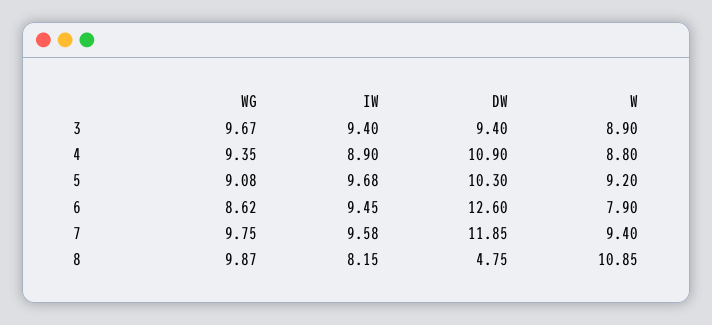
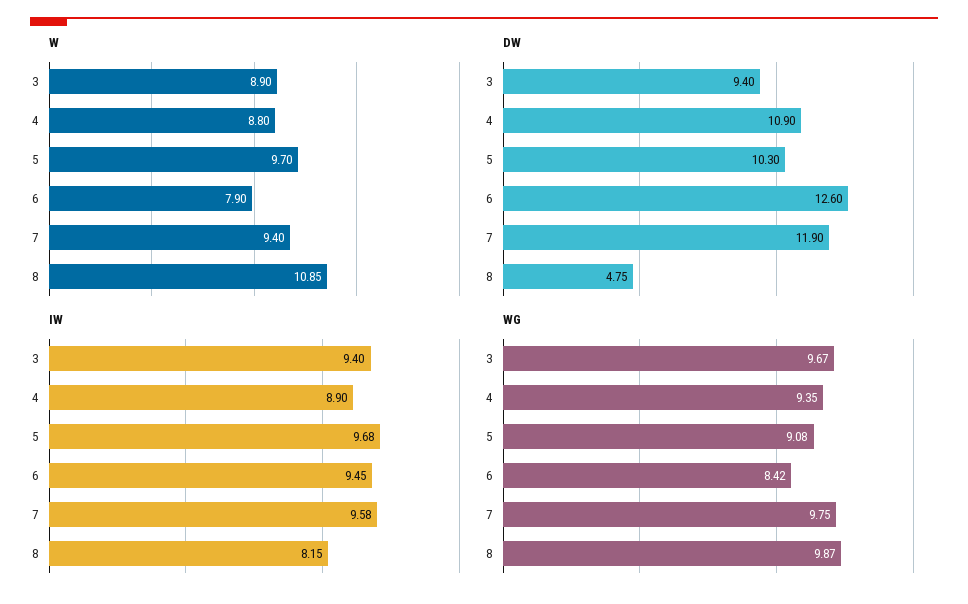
W, 5: 9.2 -> 9.7
WG, 6: 8.62 -> 8.42
DW, 7: 11.85 -> 11.9

